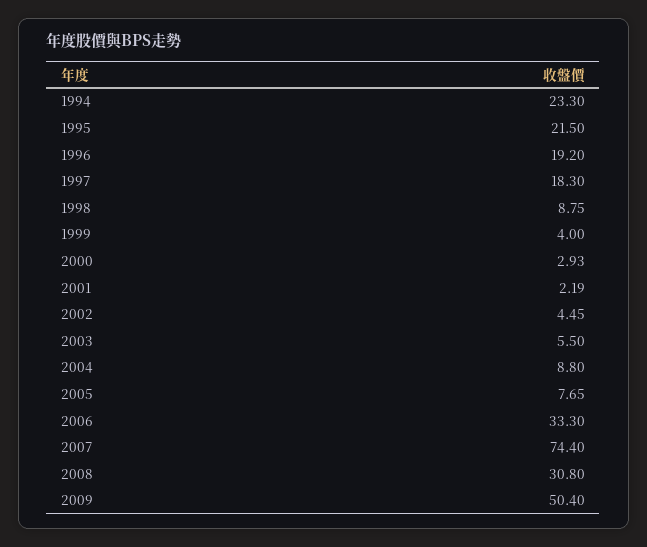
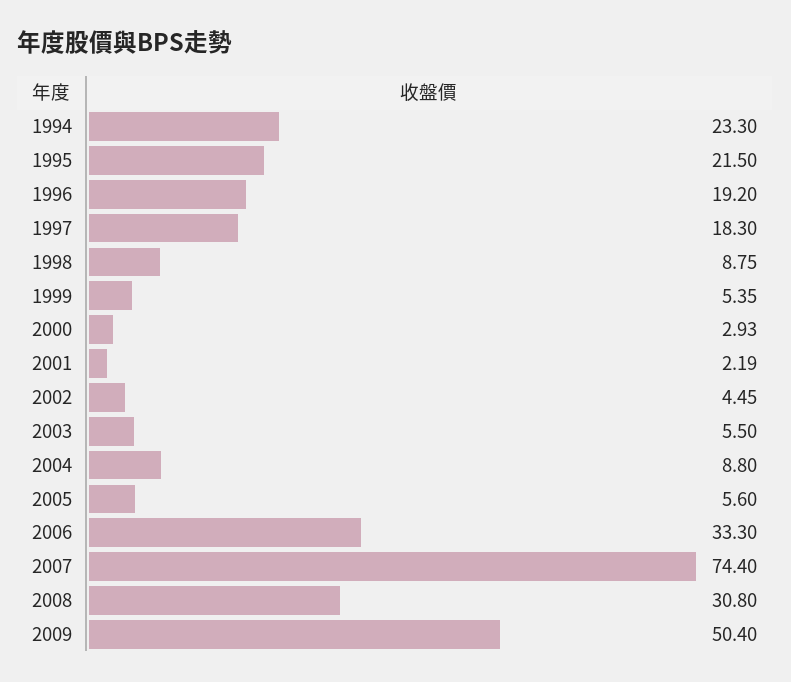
1999: 4 -> 5.35
2005: 7.65 -> 5.6

